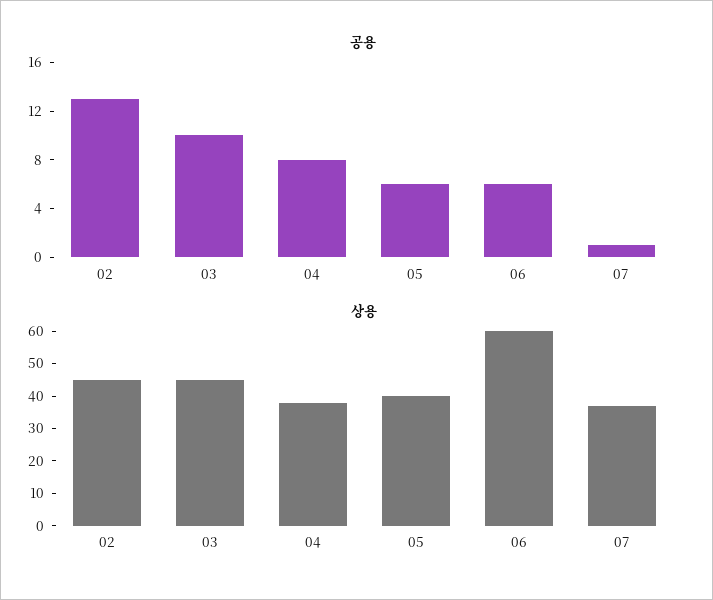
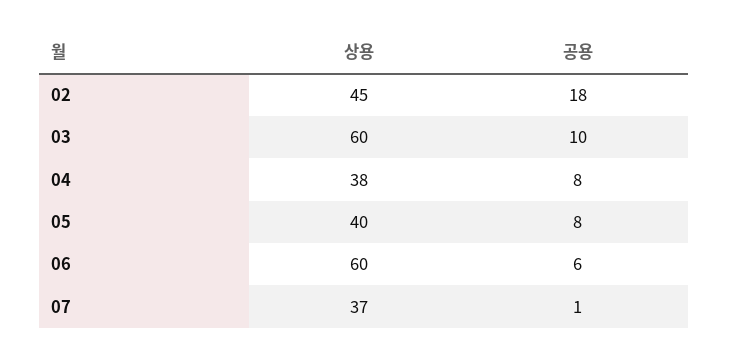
공용, 02: 13 -> 18
공용, 05: 6 -> 8
상용, 03: 45 -> 60

